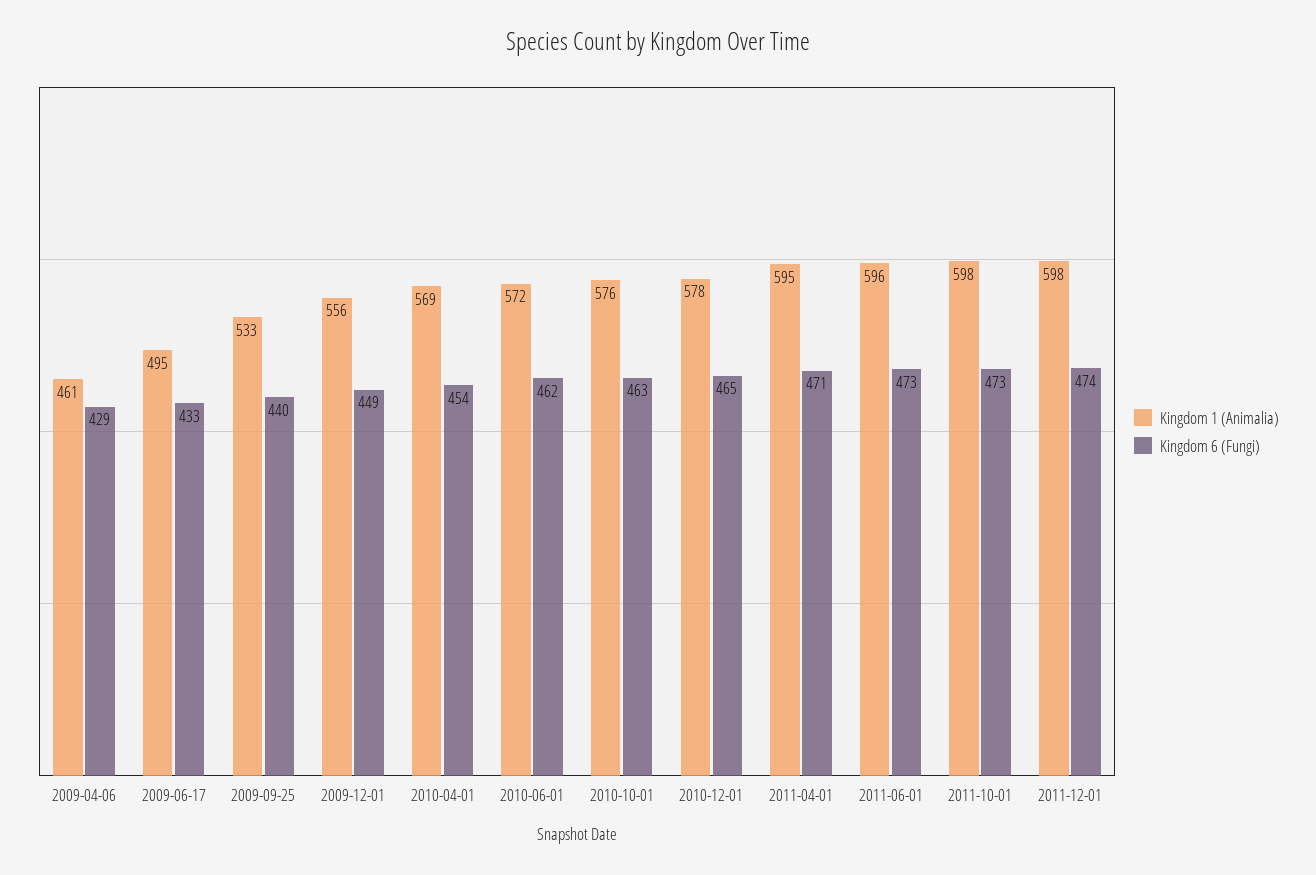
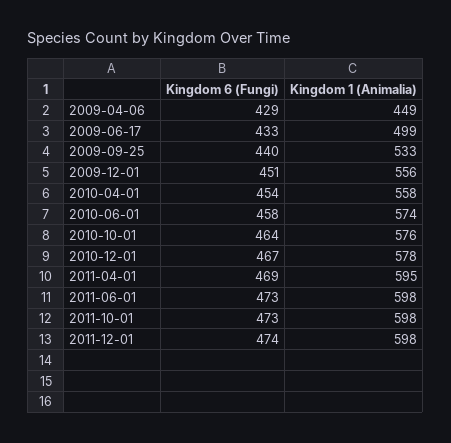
Kingdom 1 (Animalia), 2009-04-06: 461 -> 449
Kingdom 1 (Animalia), 2009-06-17: 495 -> 499
Kingdom 6 (Fungi), 2009-12-01: 449 -> 451
Kingdom 1 (Animalia), 2010-04-01: 569 -> 558
Kingdom 1 (Animalia), 2010-06-01: 572 -> 574
Kingdom 6 (Fungi), 2010-06-01: 462 -> 458
Kingdom 6 (Fungi), 2010-10-01: 463 -> 464
Kingdom 6 (Fungi), 2010-12-01: 465 -> 467
Kingdom 6 (Fungi), 2011-04-01: 471 -> 469
Kingdom 1 (Animalia), 2011-06-01: 596 -> 598

